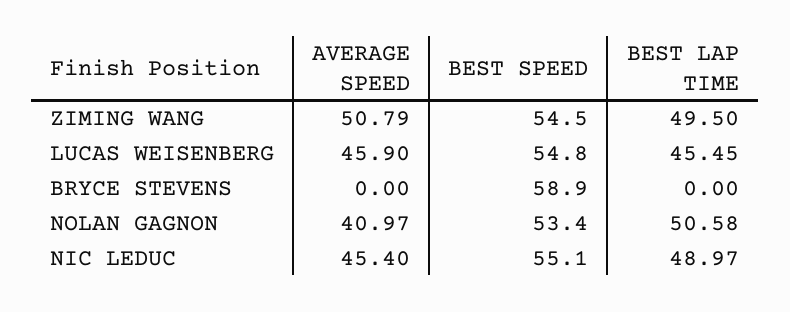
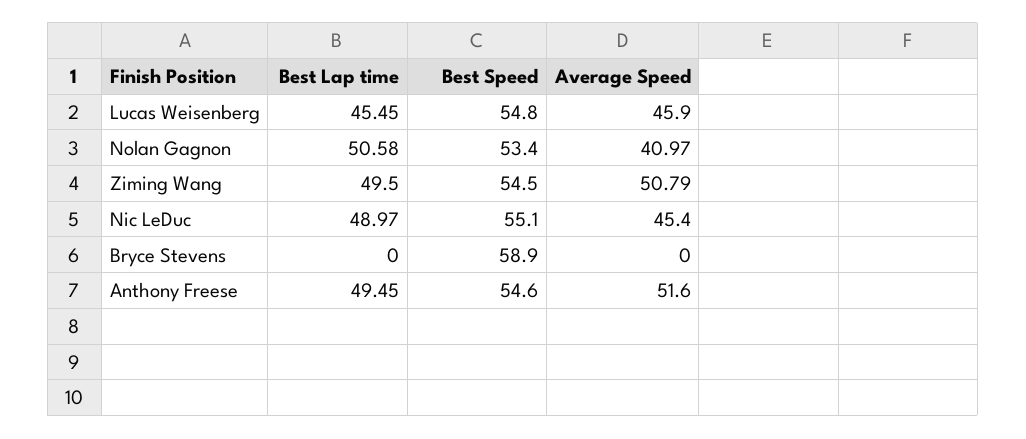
BEST LAP TIME, Anthony Freese: none -> 49.45
BEST SPEED, Anthony Freese: none -> 54.6
AVERAGE SPEED, Anthony Freese: none -> 51.6

